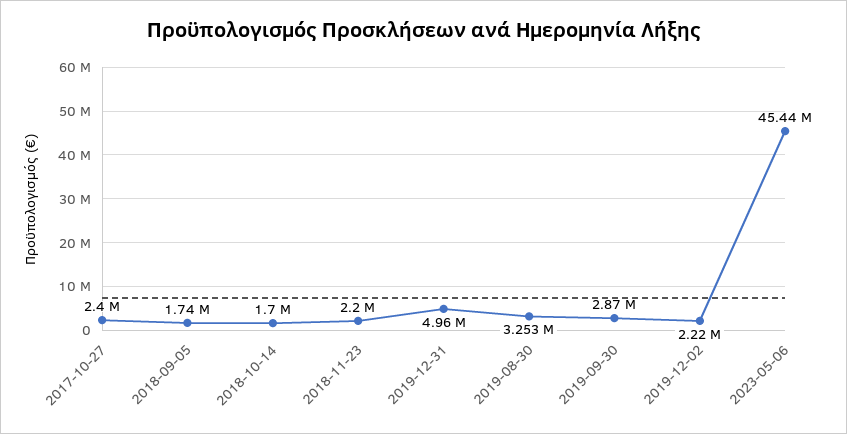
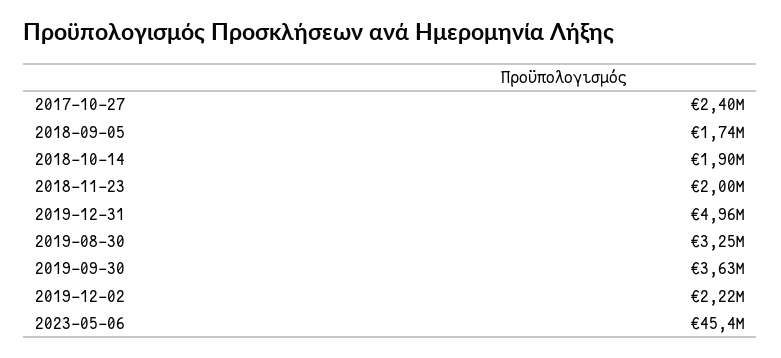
2018-10-14: 1700000 -> 1900000
2018-11-23: 2200000 -> 2000000
2019-09-30: 2870000 -> 3630000

